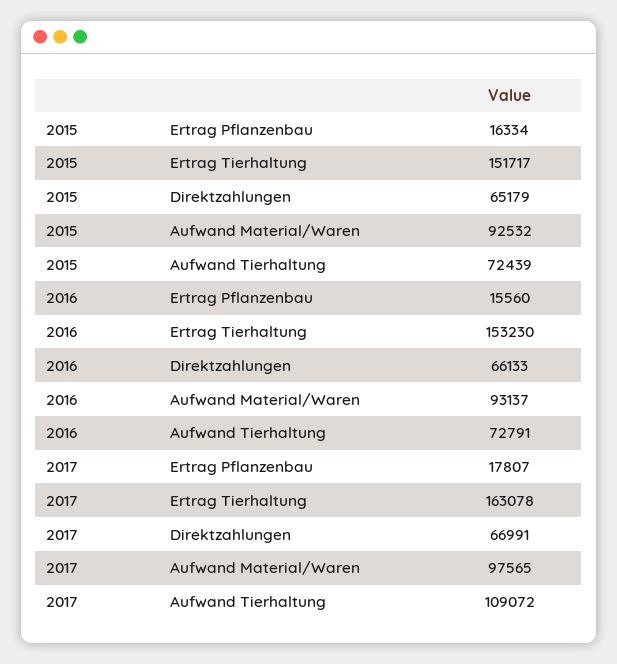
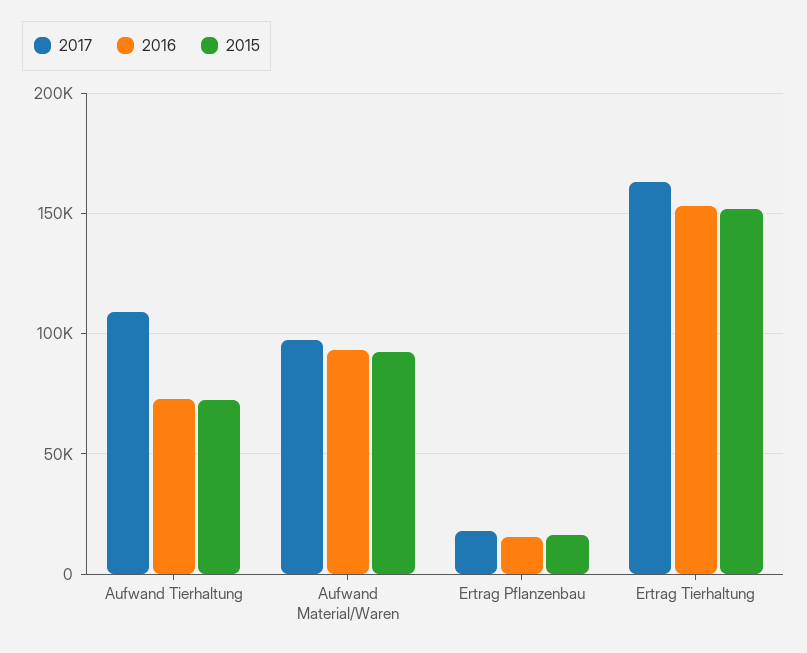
2015, Direktzahlungen: 65179 -> none
2016, Direktzahlungen: 66133 -> none
2017, Direktzahlungen: 66991 -> none

